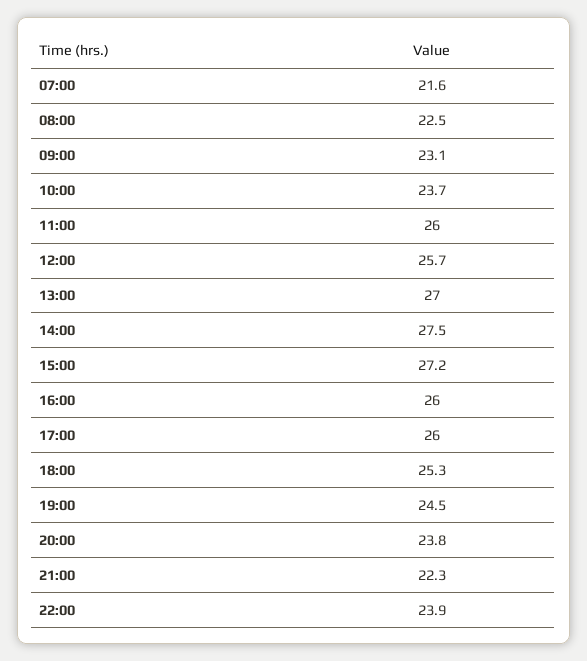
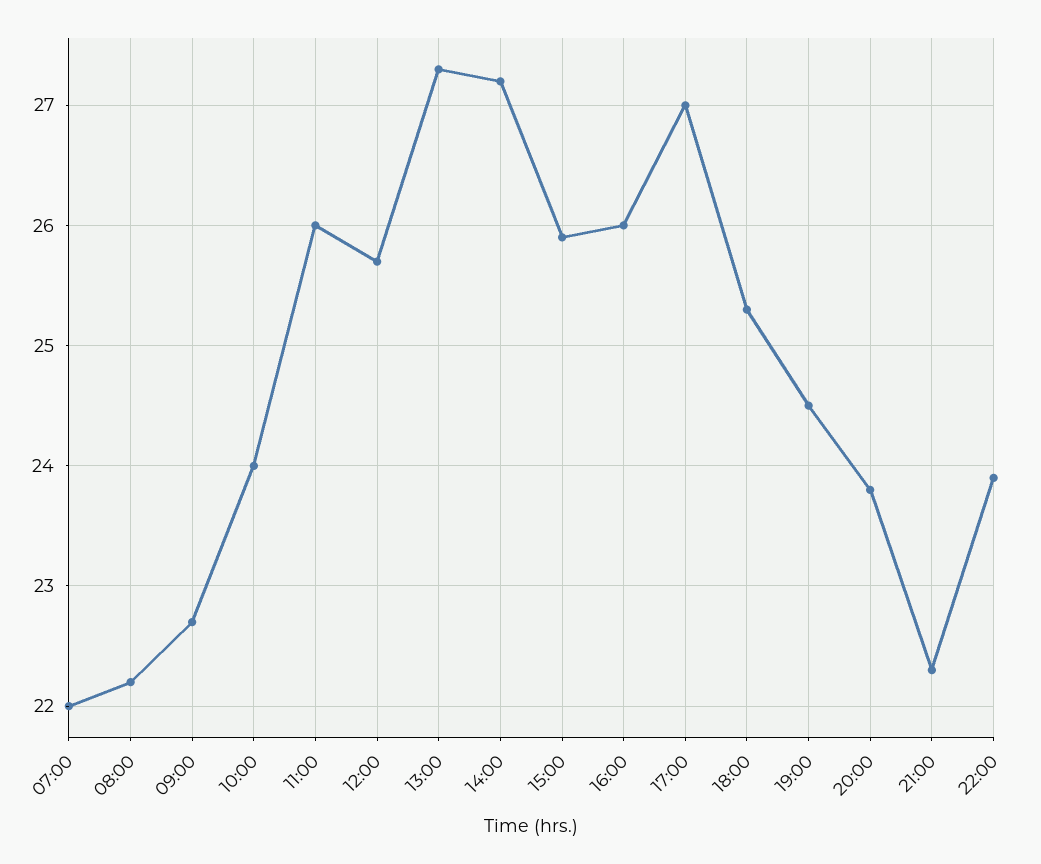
07:00: 21.6 -> 22
08:00: 22.5 -> 22.2
09:00: 23.1 -> 22.7
10:00: 23.7 -> 24
13:00: 27 -> 27.3
14:00: 27.5 -> 27.2
15:00: 27.2 -> 25.9
17:00: 26 -> 27

